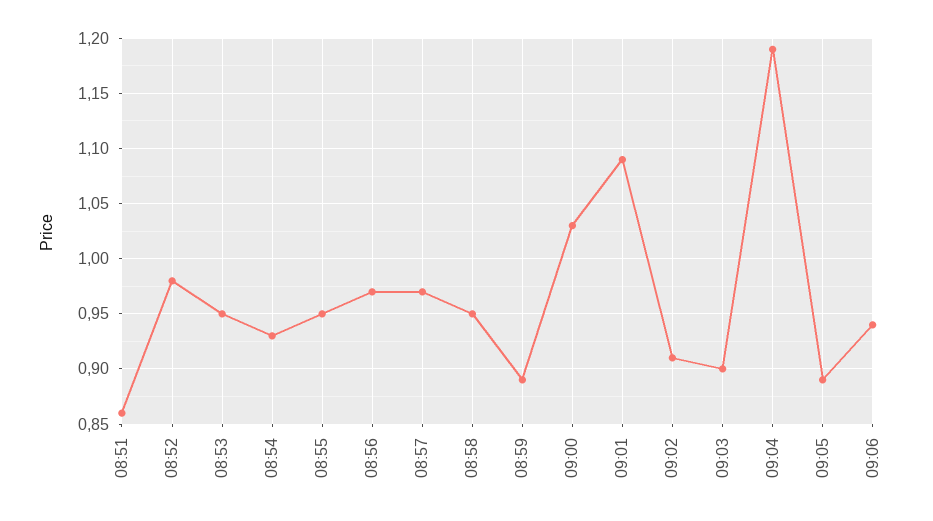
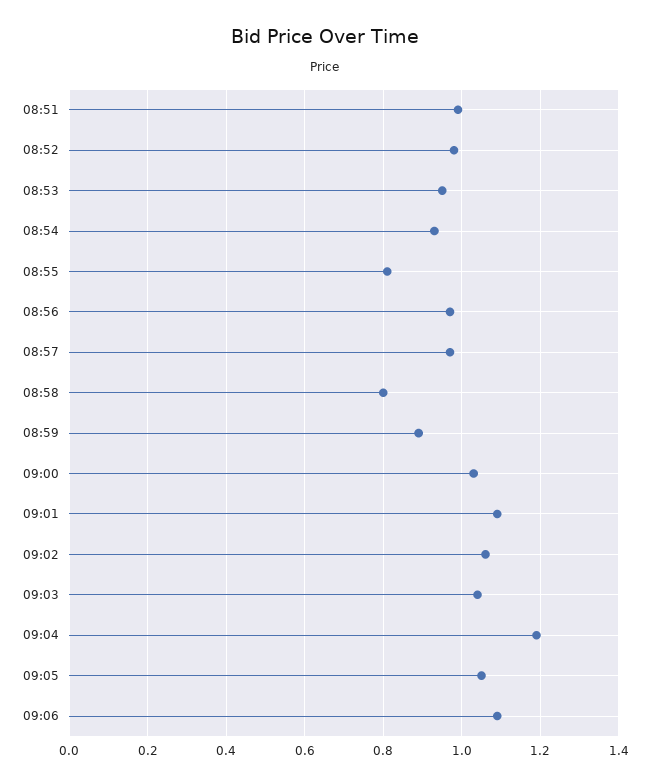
08:51: 0.86 -> 1
08:55: 0.95 -> 0.8
08:58: 0.95 -> 0.8
09:02: 0.91 -> 1.05
09:03: 0.9 -> 1.05
09:05: 0.89 -> 1.05
09:06: 0.94 -> 1.1

